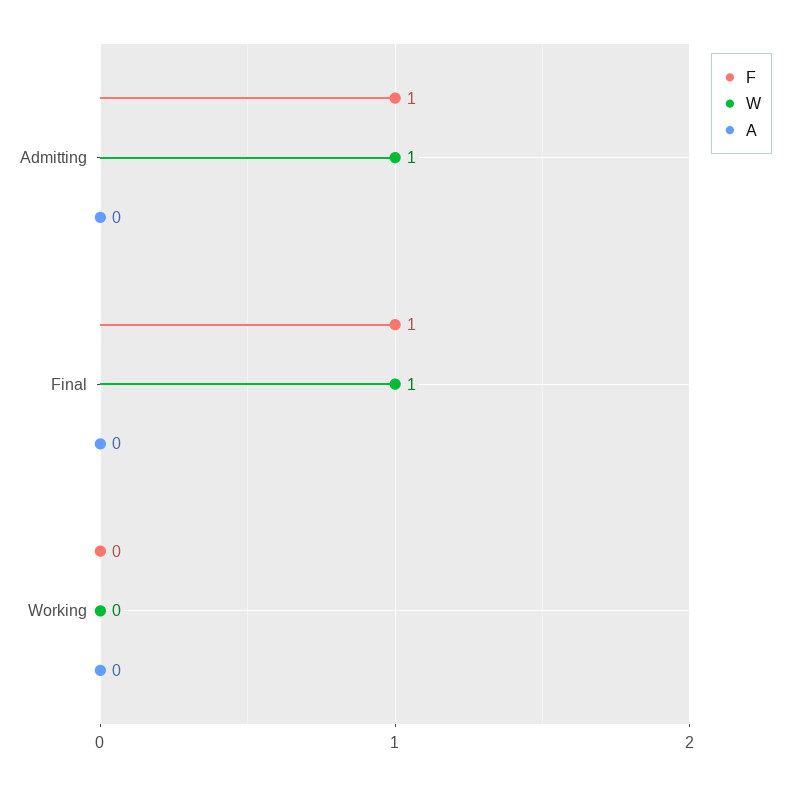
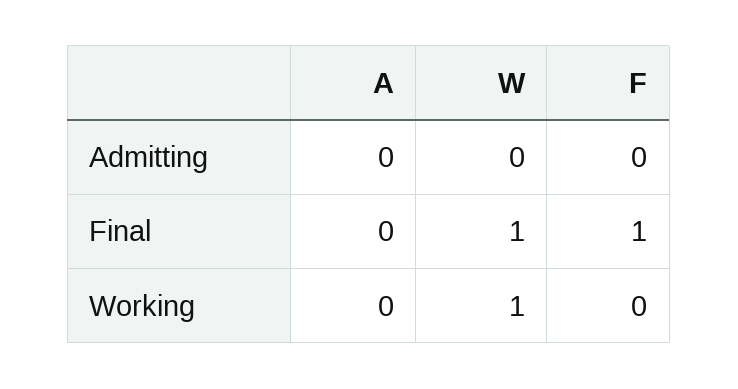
F, Admitting: 1 -> 0
W, Admitting: 1 -> 0
W, Working: 0 -> 1

